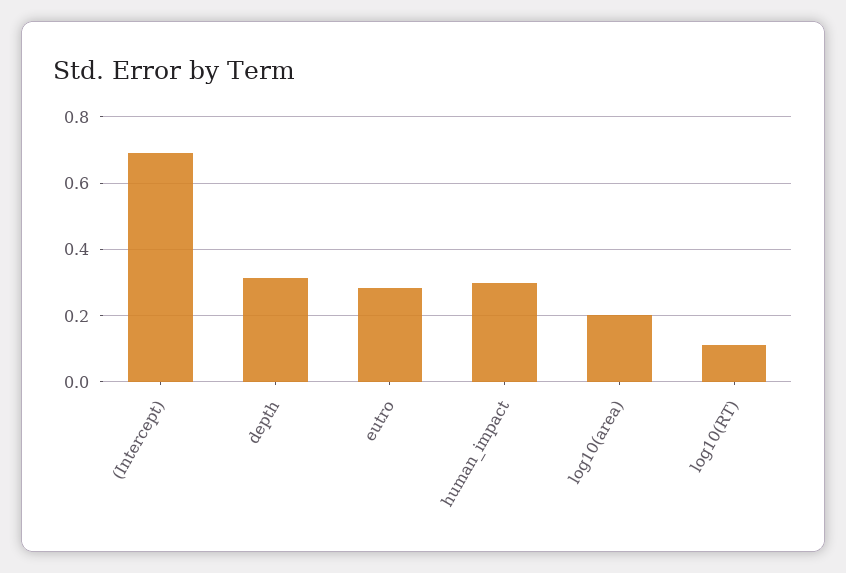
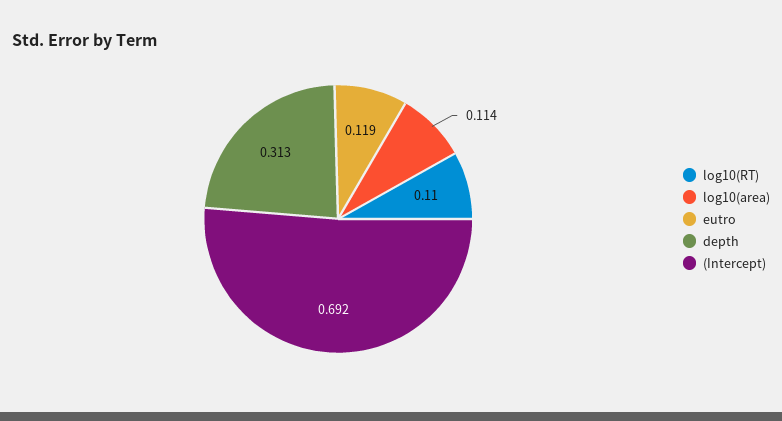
eutro: 0.28 -> 0.119
human_impact: 0.3 -> none
log10(area): 0.2 -> 0.114

